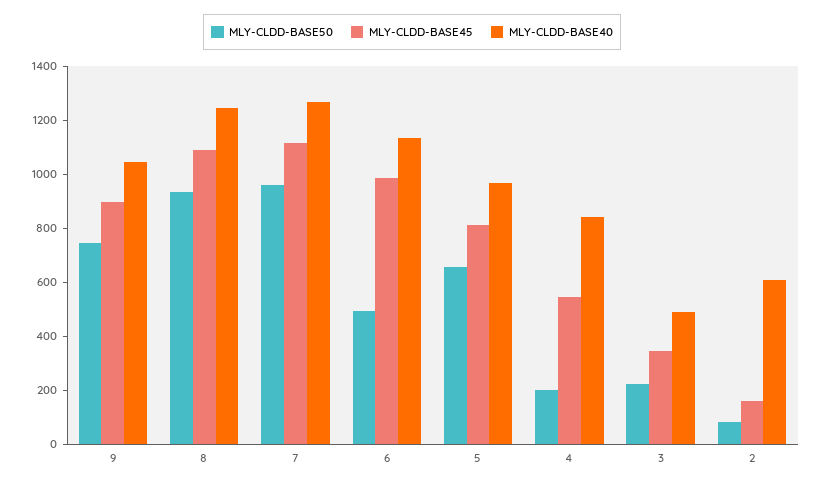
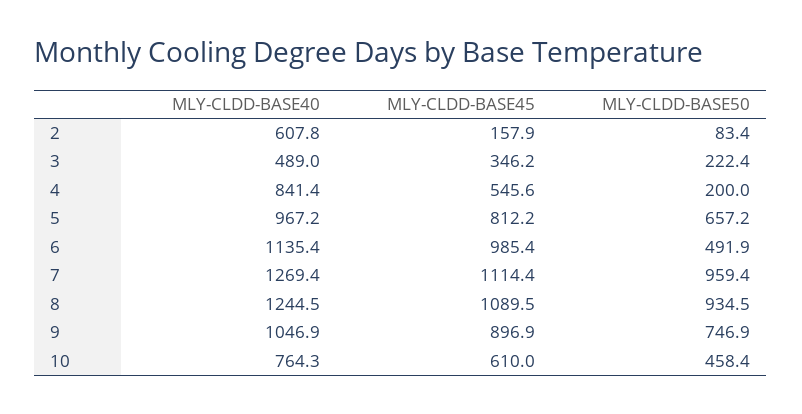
MLY-CLDD-BASE40, 10: none -> 764.3
MLY-CLDD-BASE45, 10: none -> 610
MLY-CLDD-BASE50, 10: none -> 458.4

